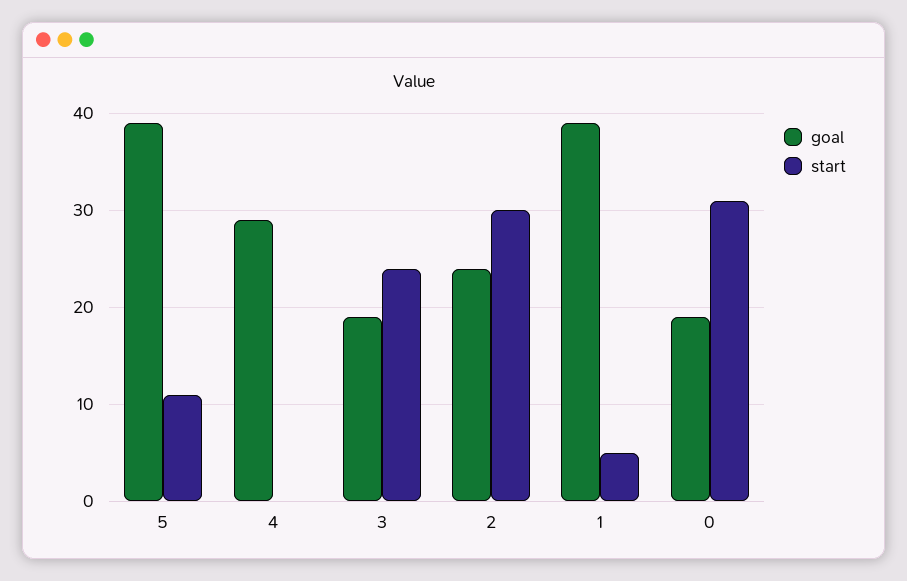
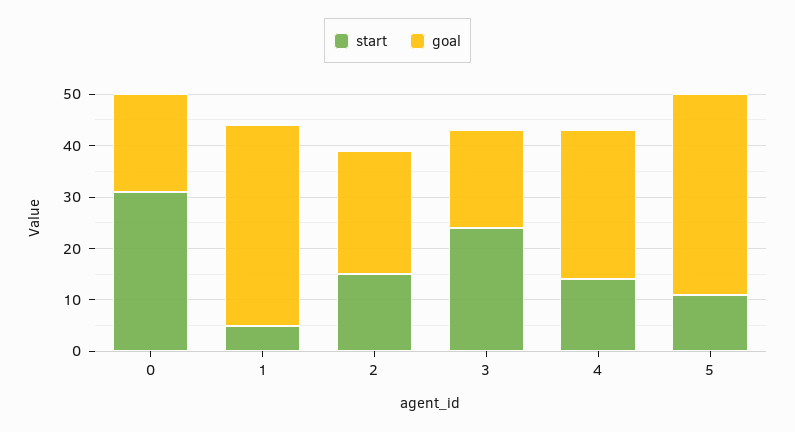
start, 4: 0 -> 15
start, 2: 30 -> 15

